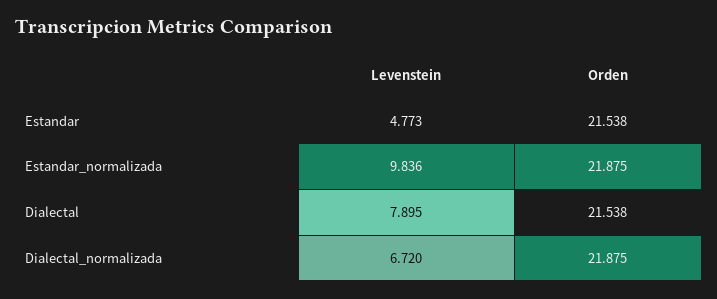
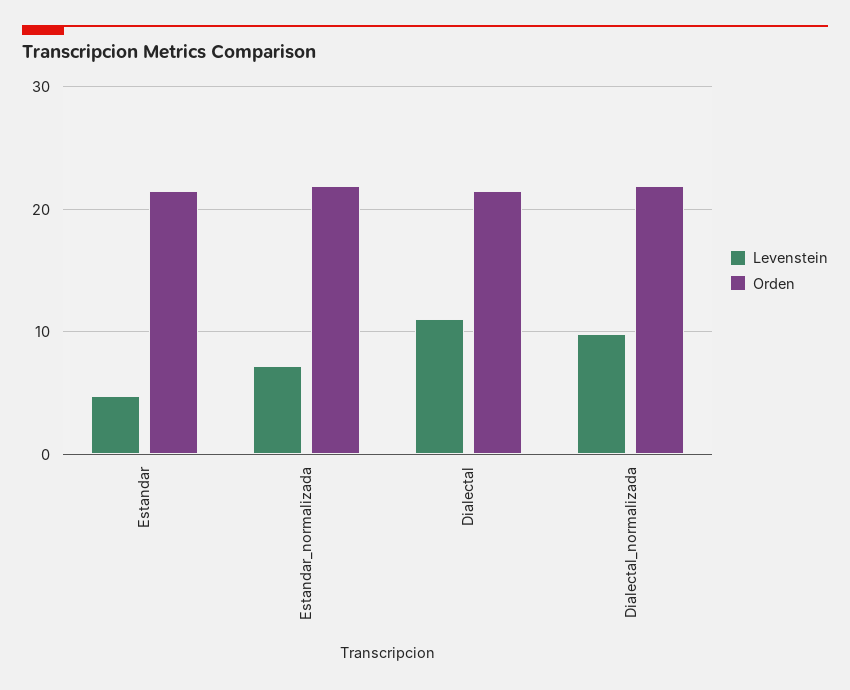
Levenstein, Estandar_normalizada: 9.836 -> 7
Levenstein, Dialectal: 7.895 -> 11
Levenstein, Dialectal_normalizada: 6.72 -> 10

